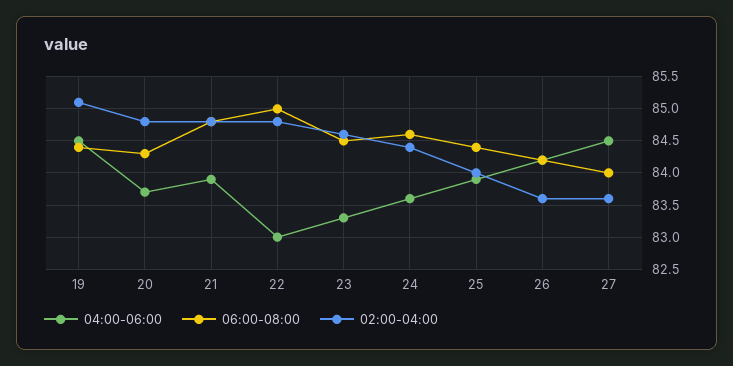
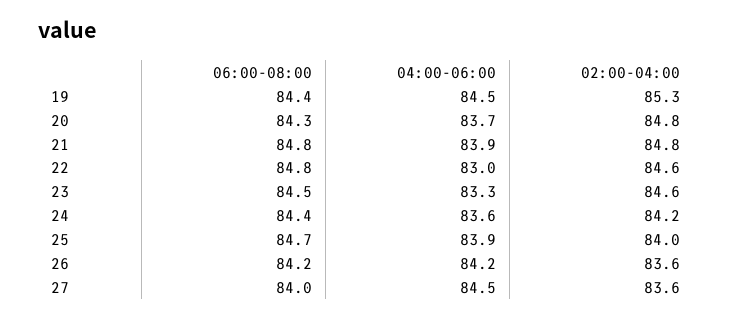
02:00-04:00, 19: 85.1 -> 85.3
06:00-08:00, 22: 85 -> 84.8
02:00-04:00, 22: 84.8 -> 84.6
06:00-08:00, 24: 84.6 -> 84.4
02:00-04:00, 24: 84.4 -> 84.2
06:00-08:00, 25: 84.4 -> 84.7

